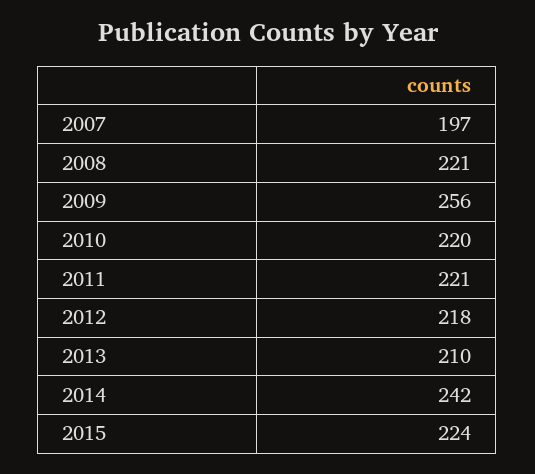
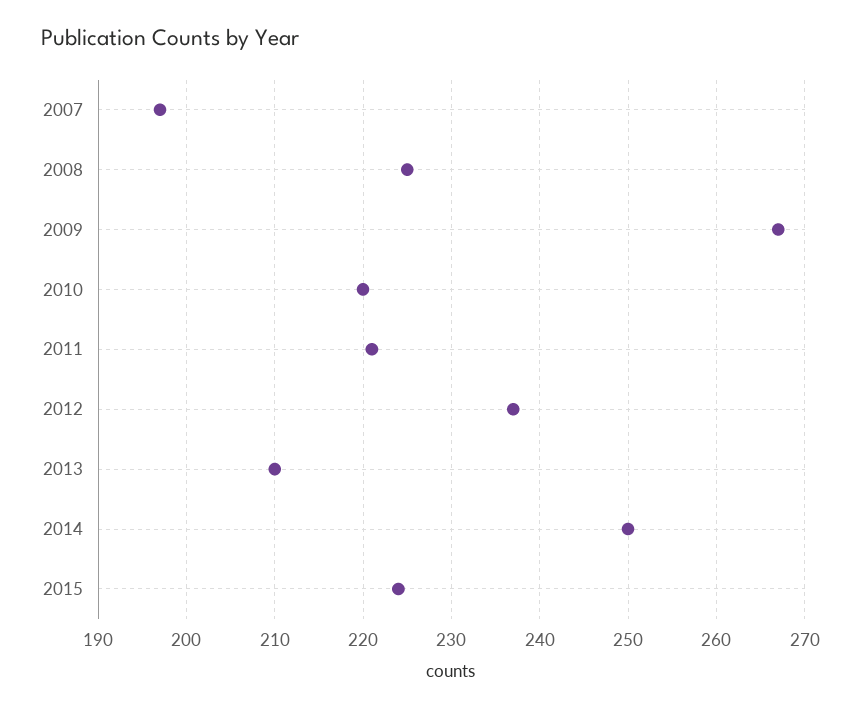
2008: 221 -> 225
2009: 256 -> 267
2012: 218 -> 237
2014: 242 -> 250

